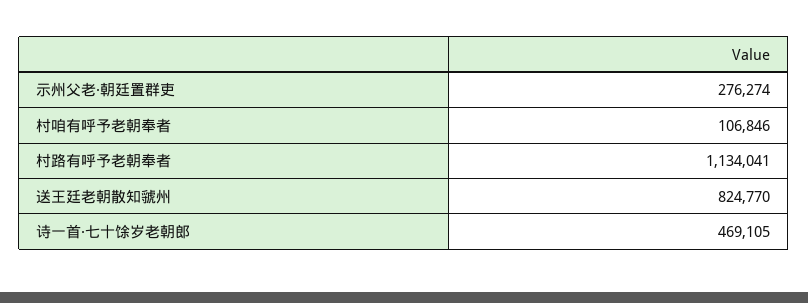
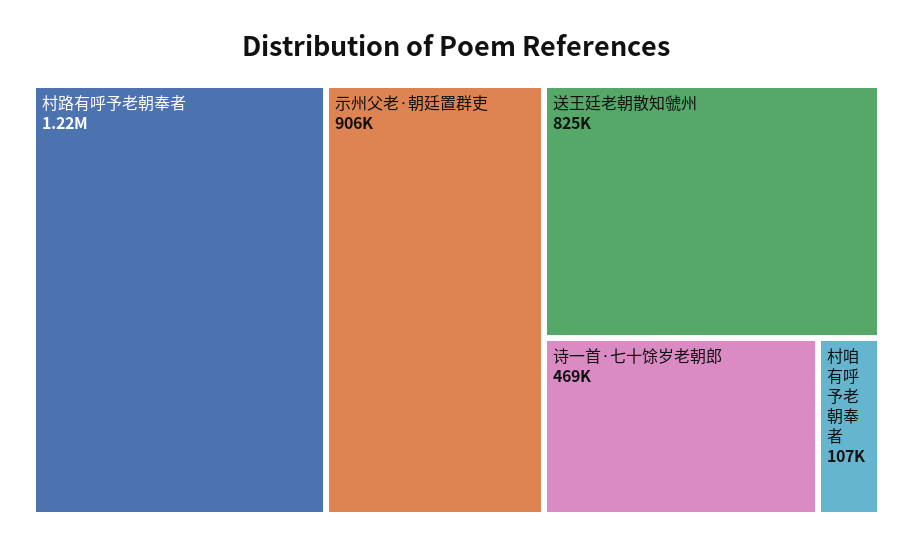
示州父老·朝廷置群吏: 276274 -> 906000
村路有呼予老朝奉者: 1134041 -> 1220000

